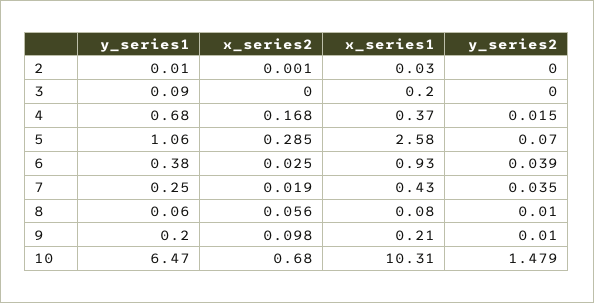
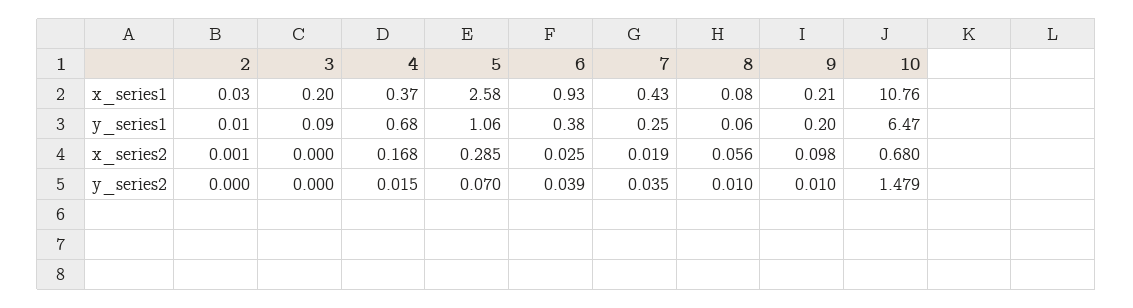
x_series1, 10: 10.31 -> 10.76

